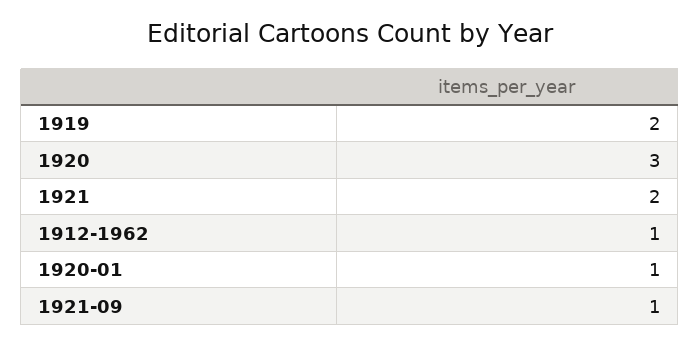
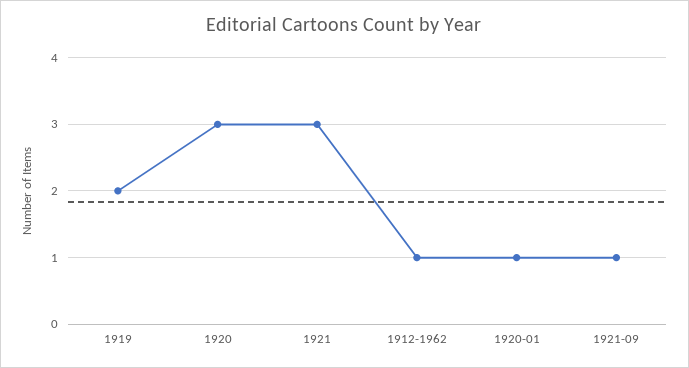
1921: 2 -> 3

